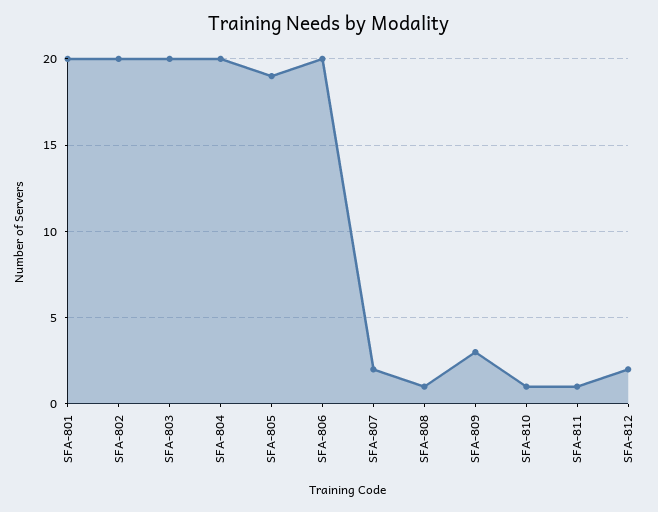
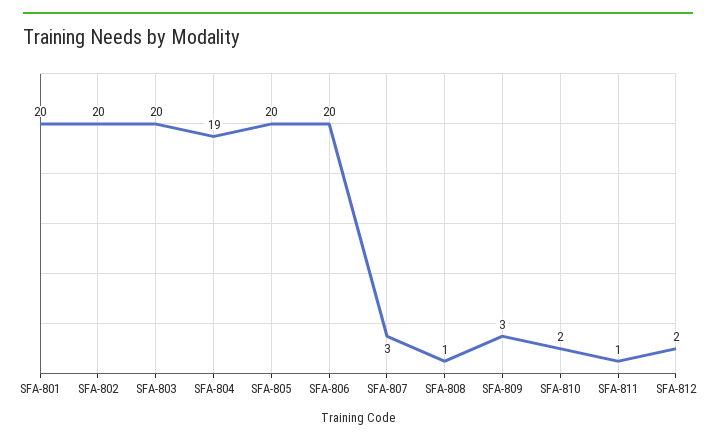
SFA-804: 20 -> 19
SFA-805: 19 -> 20
SFA-807: 2 -> 3
SFA-810: 1 -> 2

